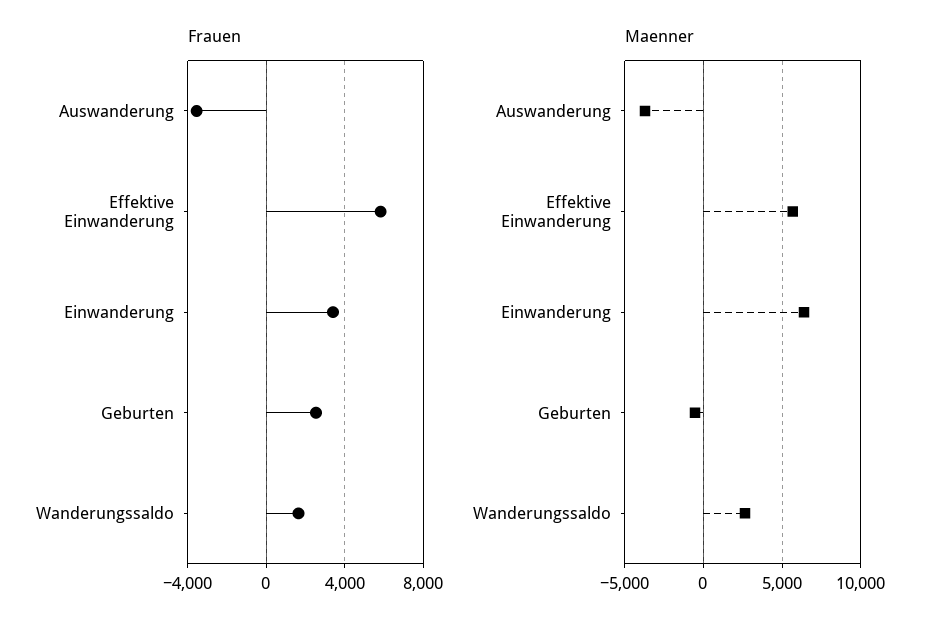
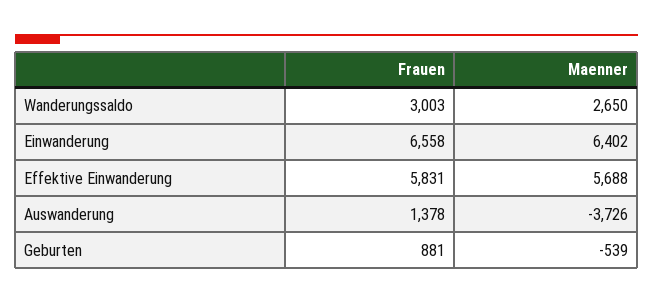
Frauen, Auswanderung: -3500 -> 1378
Frauen, Einwanderung: 3500 -> 6558
Frauen, Geburten: 2500 -> 881
Frauen, Wanderungssaldo: 1500 -> 3003

